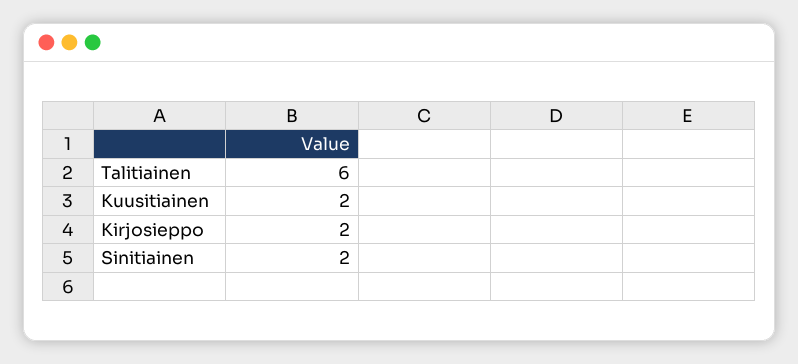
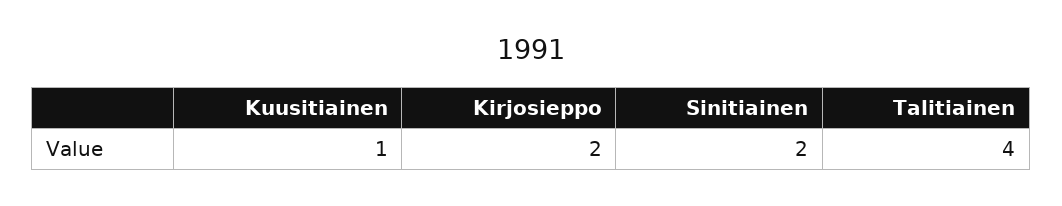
Talitiainen: 6 -> 4
Kuusitiainen: 2 -> 1

